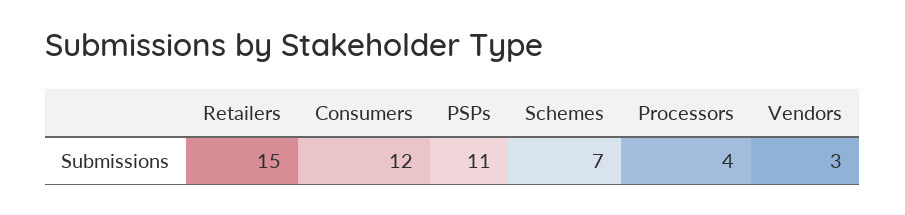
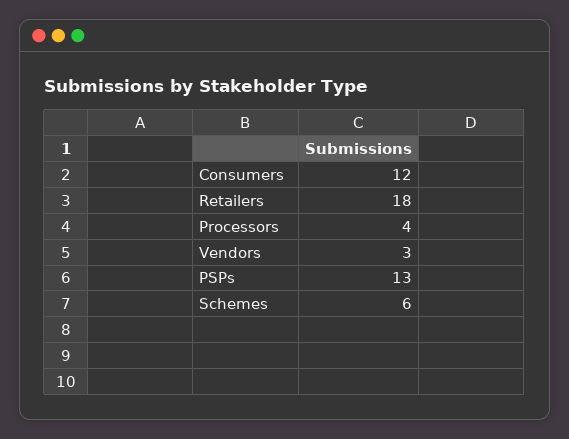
Retailers: 15 -> 18
PSPs: 11 -> 13
Schemes: 7 -> 6

